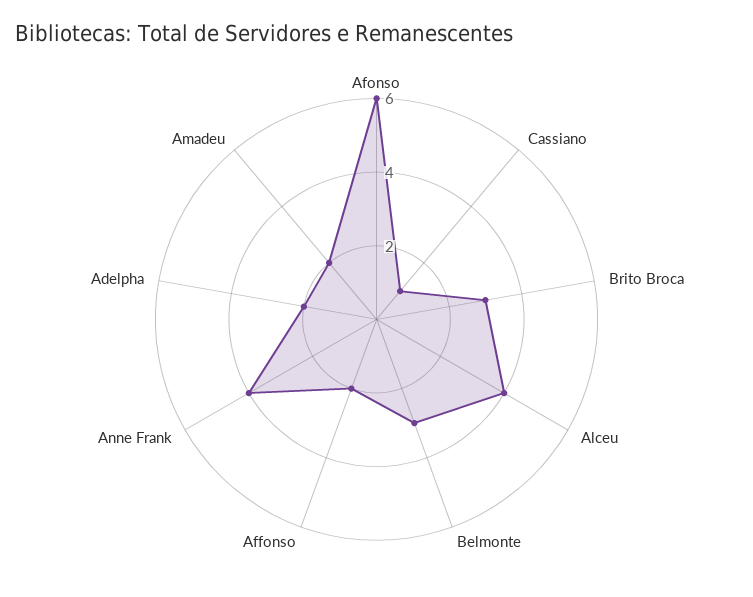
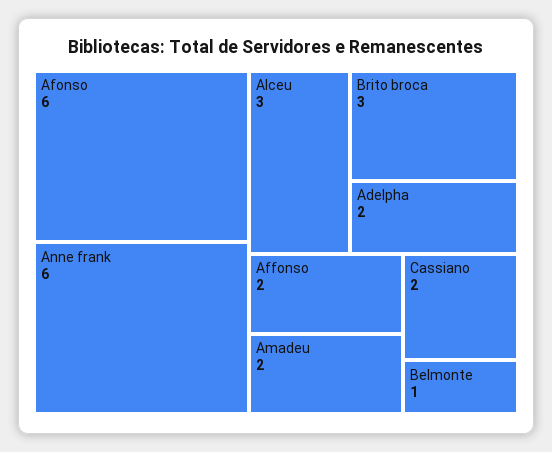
Cassiano: 1 -> 2
Alceu: 4 -> 3
Belmonte: 3 -> 1
Anne Frank: 4 -> 6

